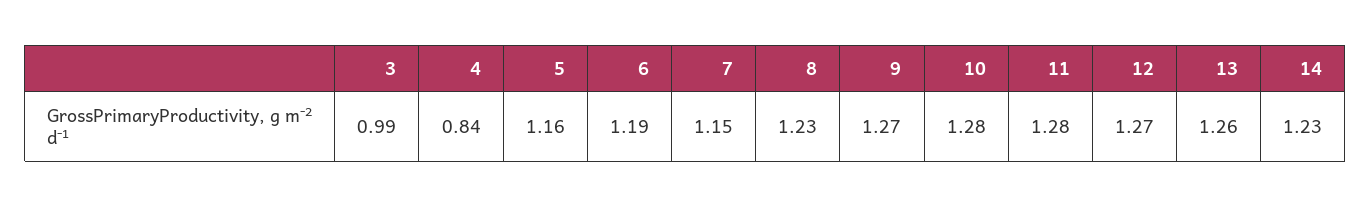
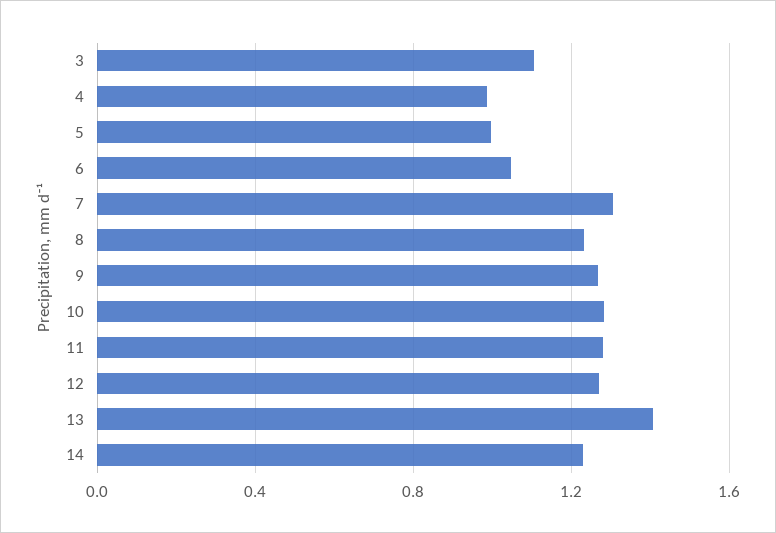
3: 0.99 -> 1.1
4: 0.84 -> 1
5: 1.16 -> 1
6: 1.19 -> 1.05
7: 1.15 -> 1.3
13: 1.26 -> 1.4

